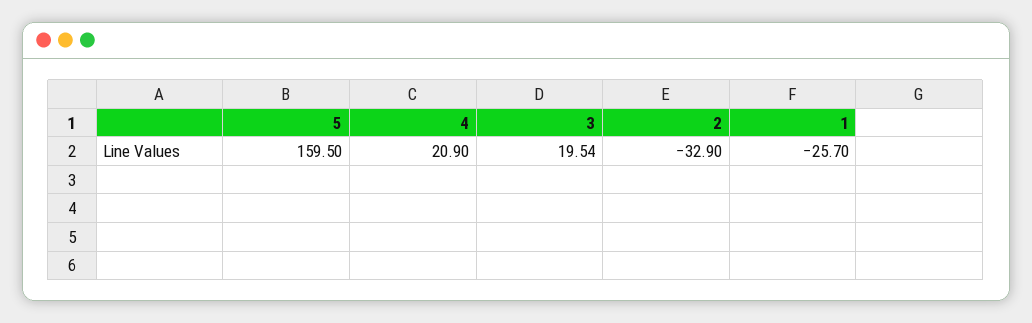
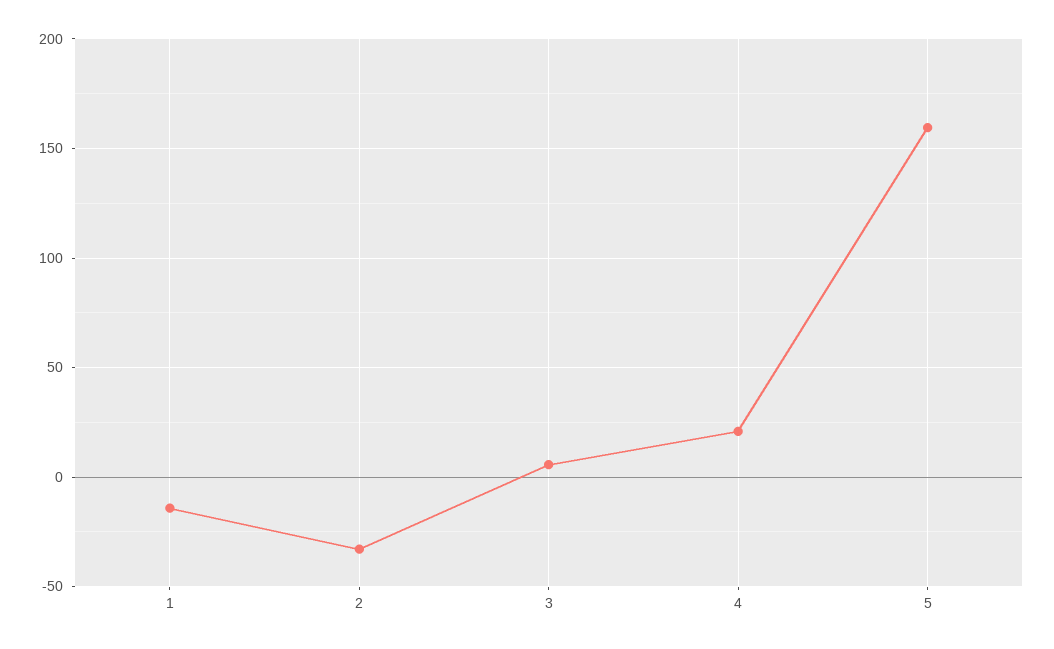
3: 19.54 -> 5
1: -25.7 -> -15

